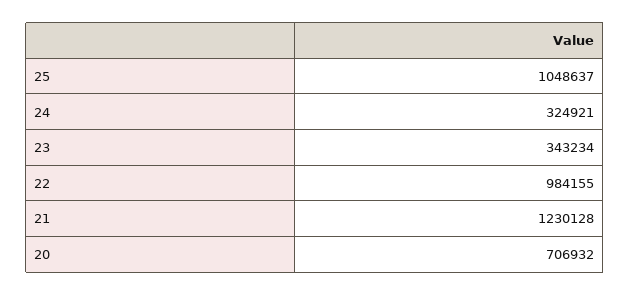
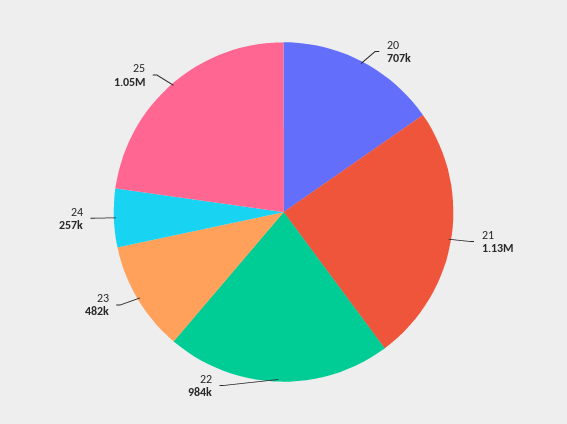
24: 324921 -> 257000
23: 343234 -> 482000
21: 1230128 -> 1130000

